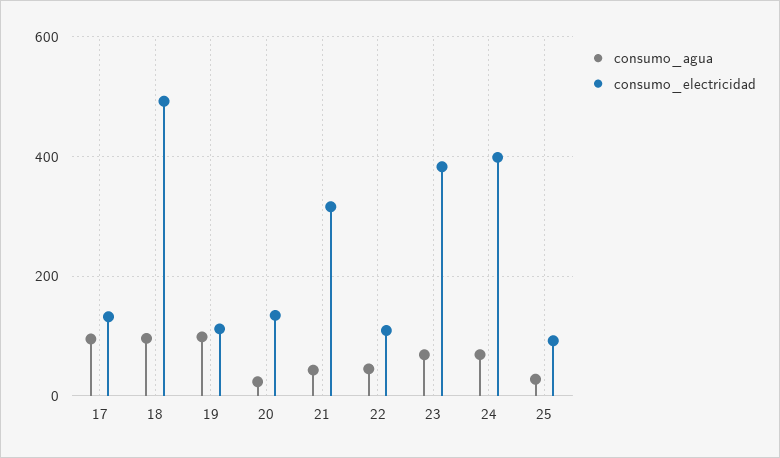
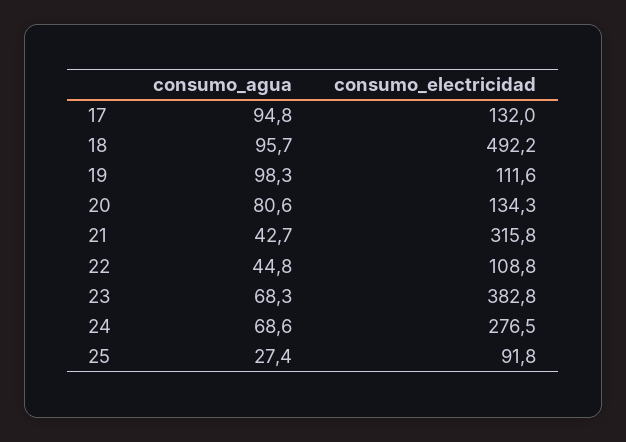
consumo_agua, 20: 20 -> 80.6
consumo_electricidad, 24: 400 -> 276.5

